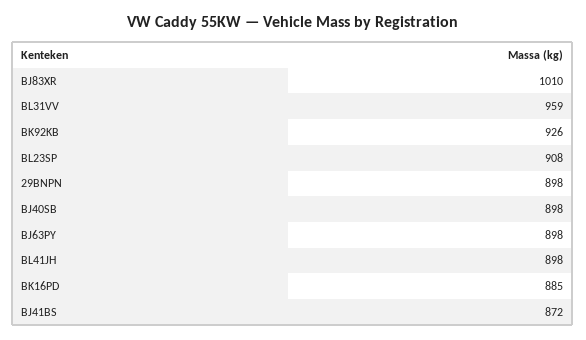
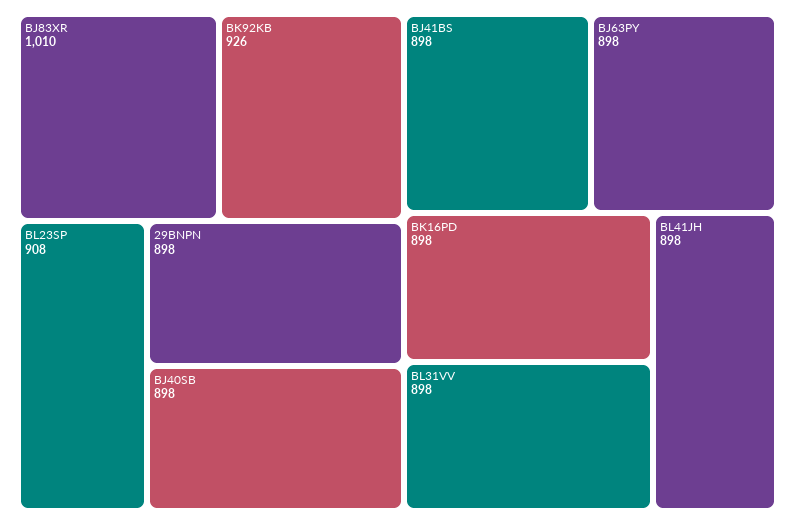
BL31VV: 959 -> 898
BK16PD: 885 -> 898
BJ41BS: 872 -> 898

